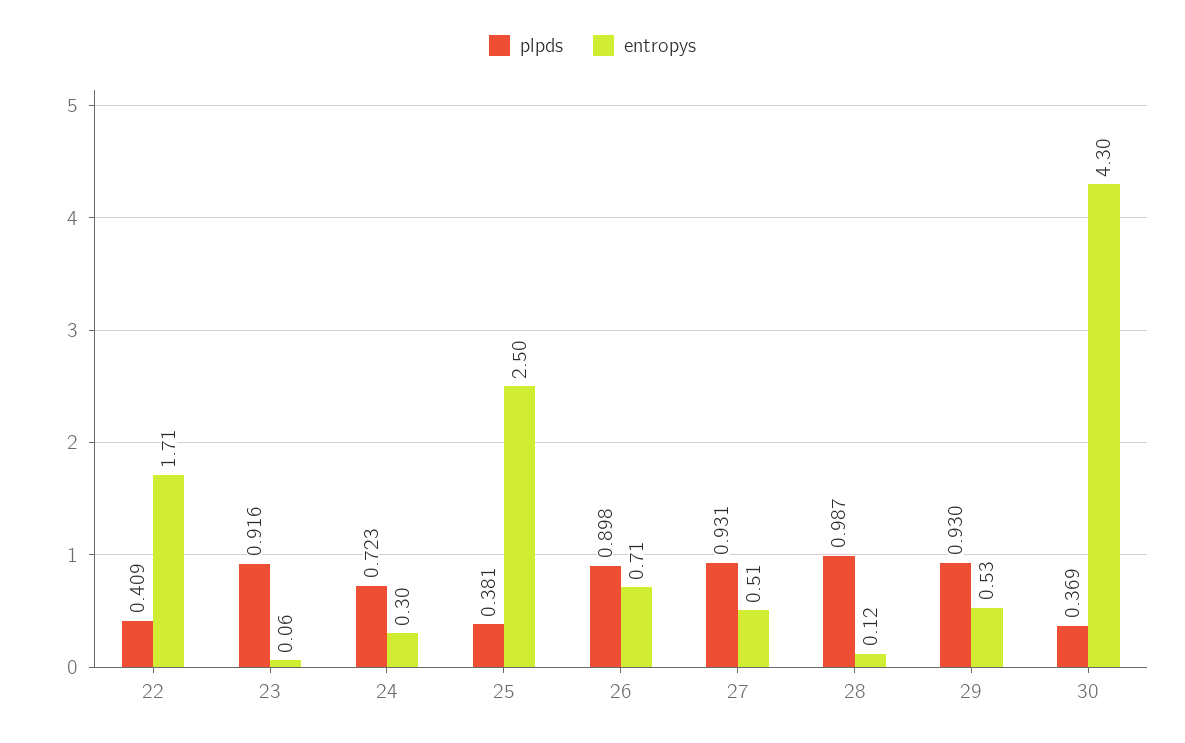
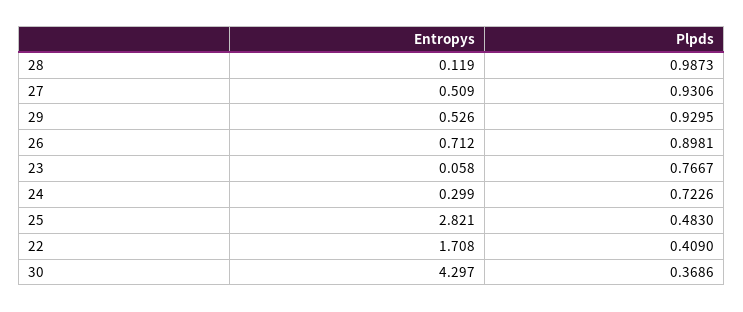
plpds, 23: 0.916 -> 0.7667
plpds, 25: 0.381 -> 0.483
entropys, 25: 2.5 -> 2.821

